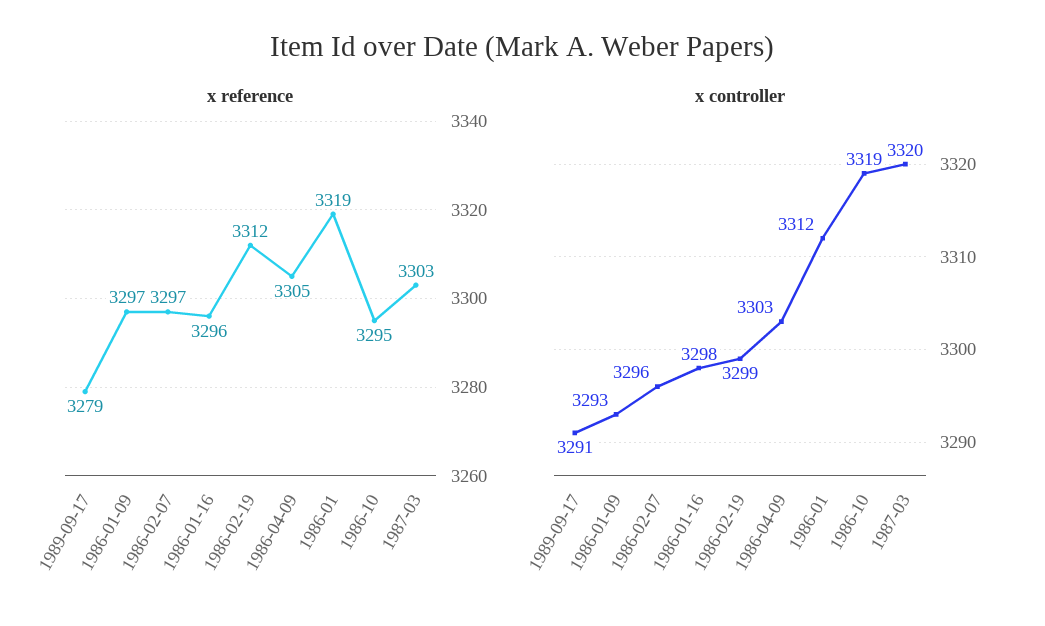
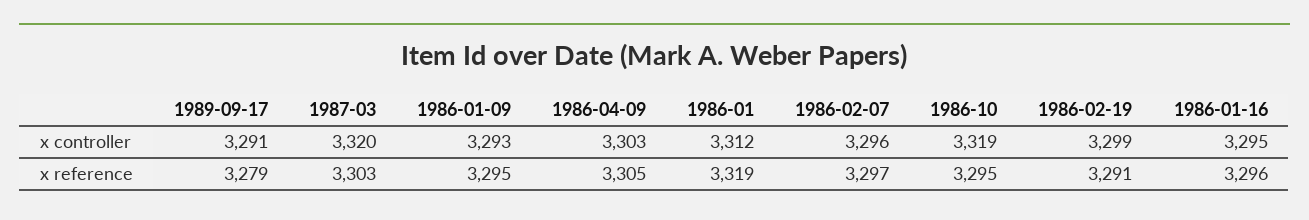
x reference, 1986-01-09: 3297 -> 3295
x reference, 1986-02-19: 3312 -> 3291
x controller, 1986-01-16: 3298 -> 3295

